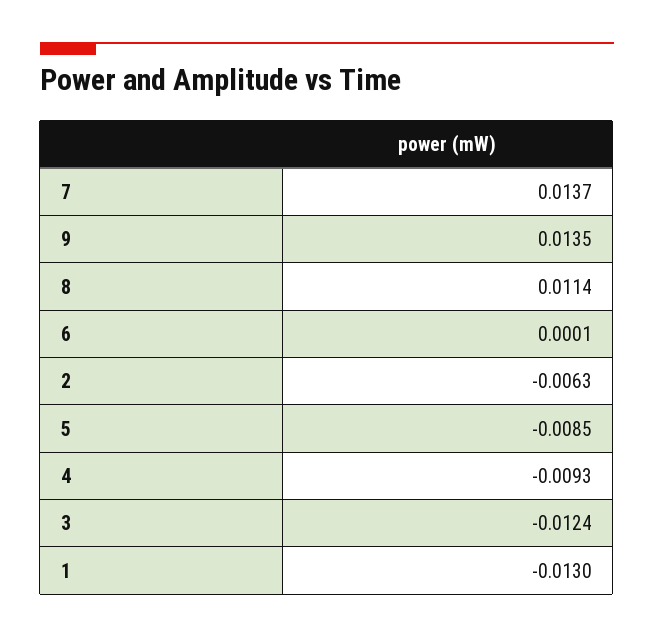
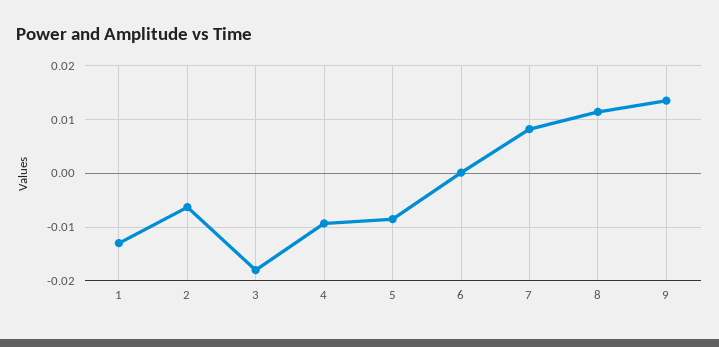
7: 0.0137 -> 0.008
3: -0.0124 -> -0.018

